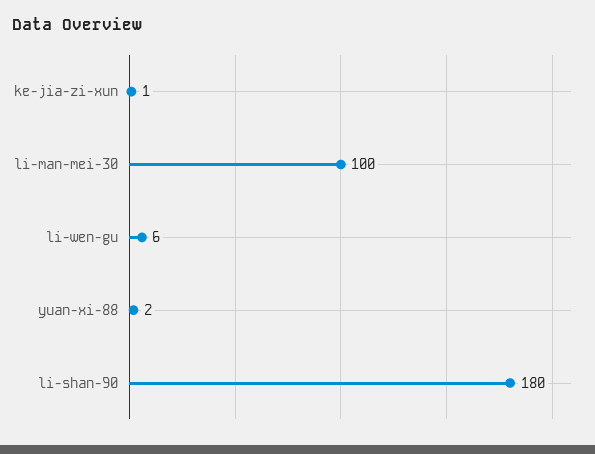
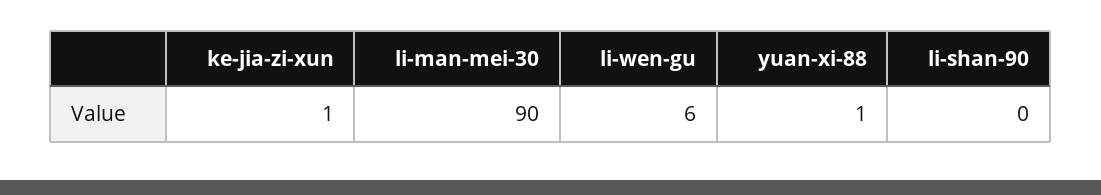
li-man-mei-30: 100 -> 90
yuan-xi-88: 2 -> 1
li-shan-90: 180 -> 0

